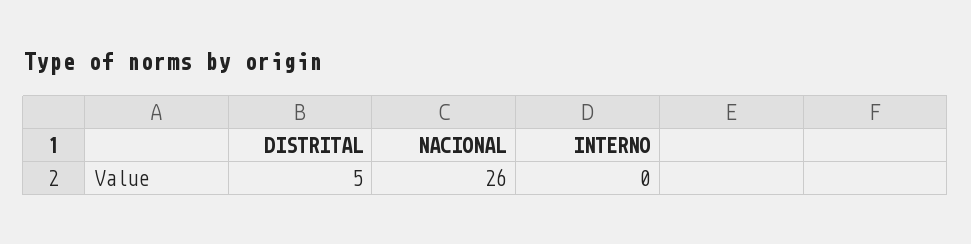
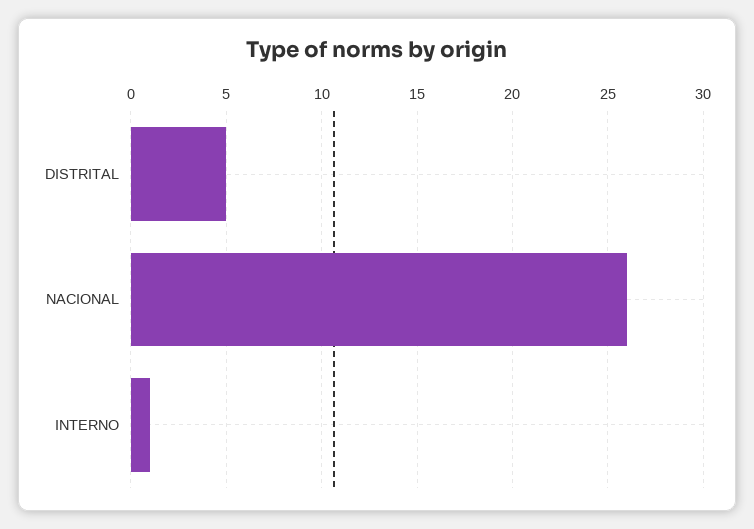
INTERNO: 0 -> 1

